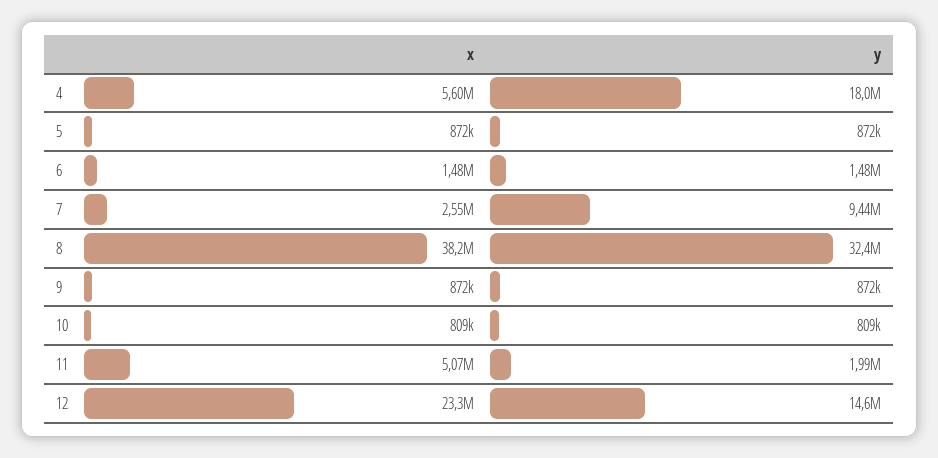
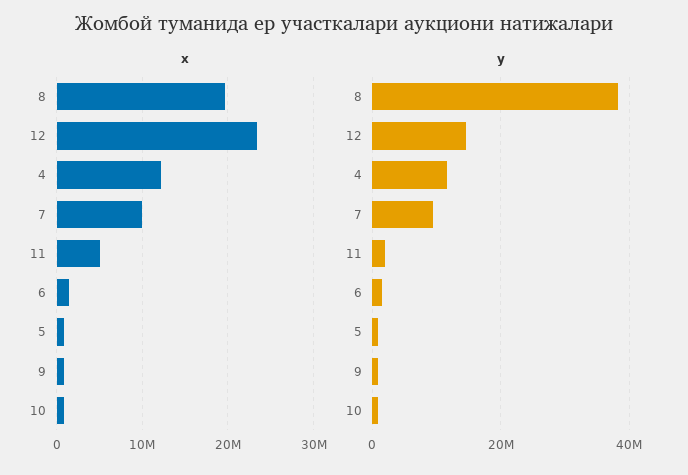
x, 4: 5600000 -> 12000000
y, 4: 18000000 -> 12000000
x, 7: 2550000 -> 10000000
x, 8: 38200000 -> 20000000
y, 8: 32400000 -> 38000000

